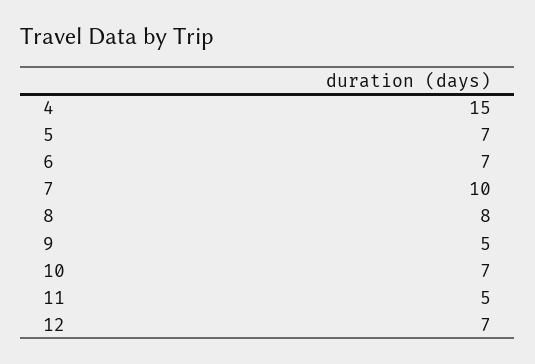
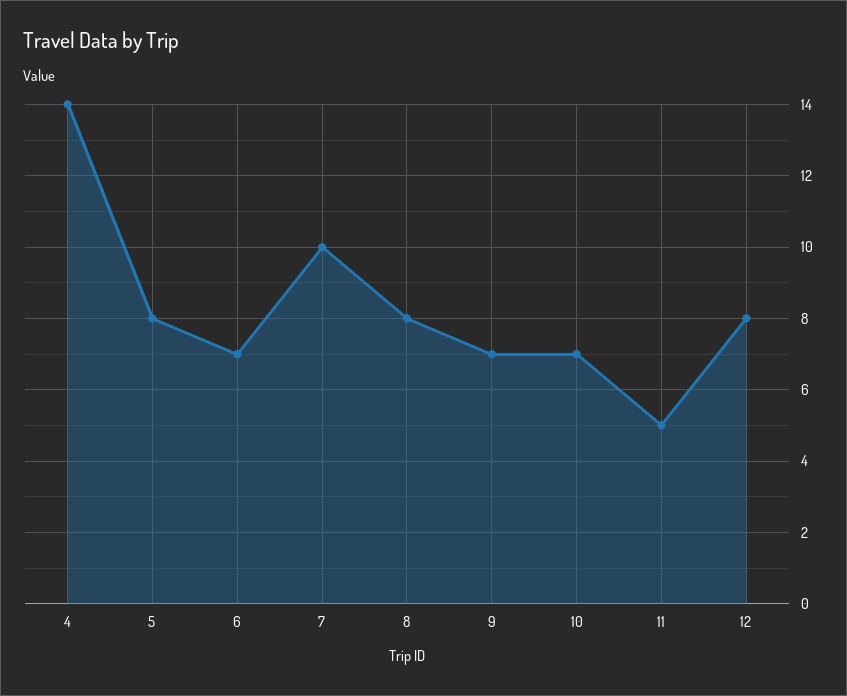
4: 15 -> 14
5: 7 -> 8
9: 5 -> 7
12: 7 -> 8

